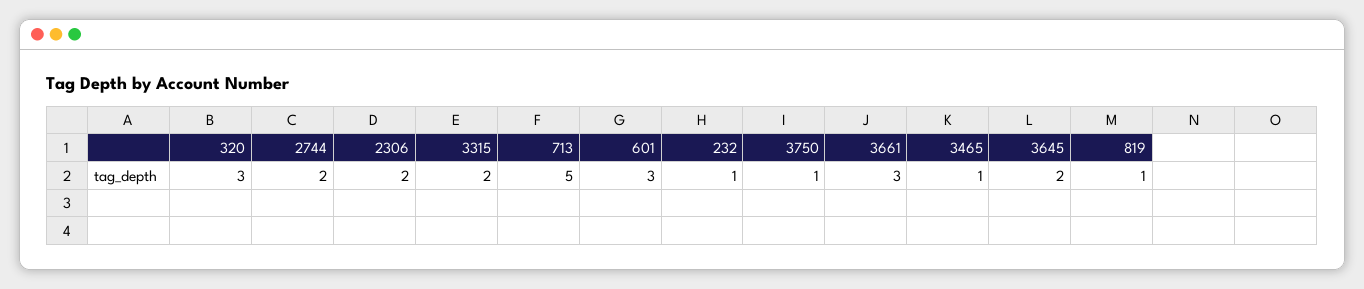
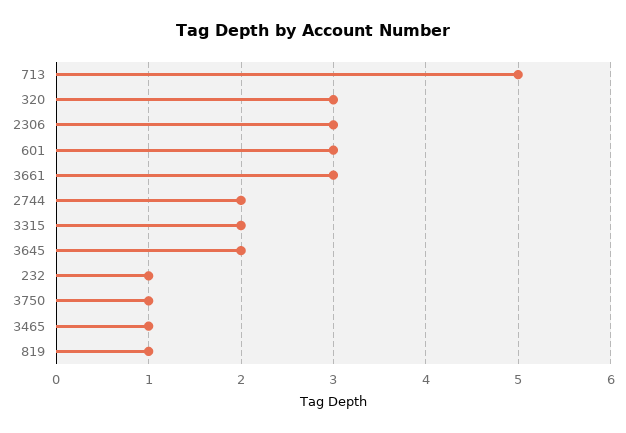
2306: 2 -> 3

